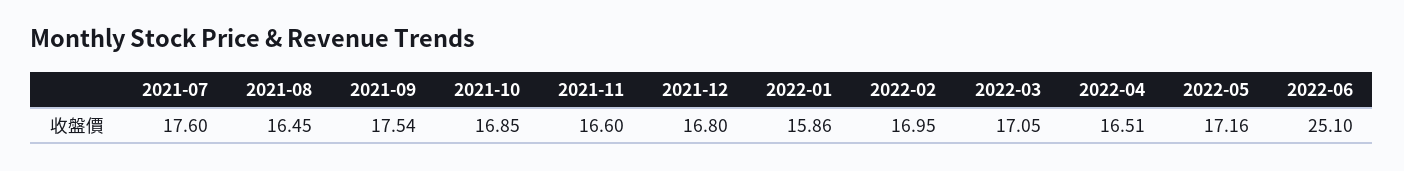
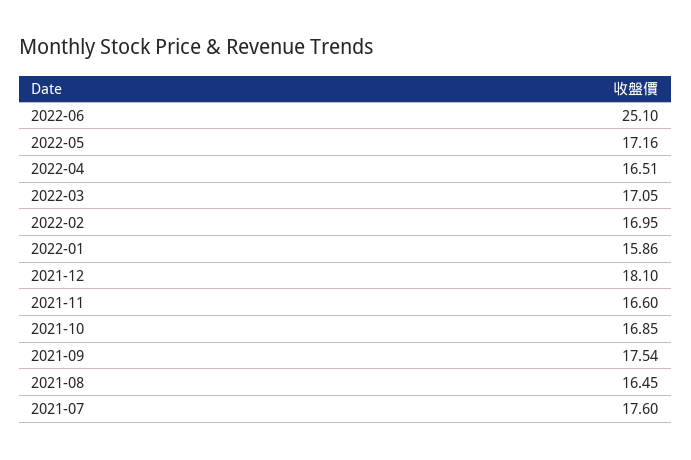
2021-12: 16.8 -> 18.1

